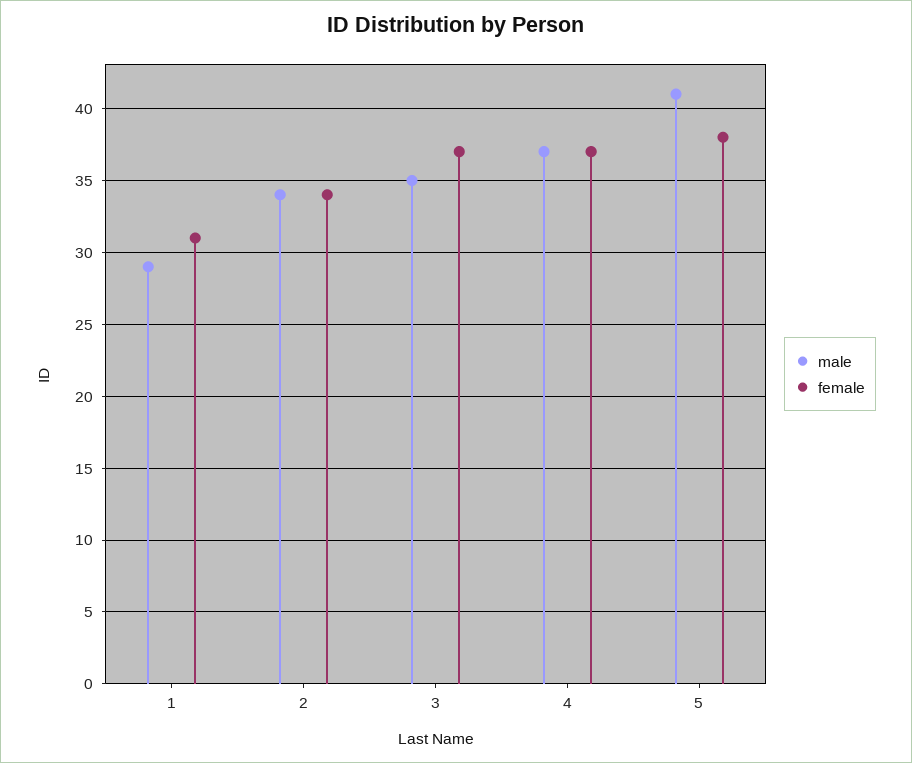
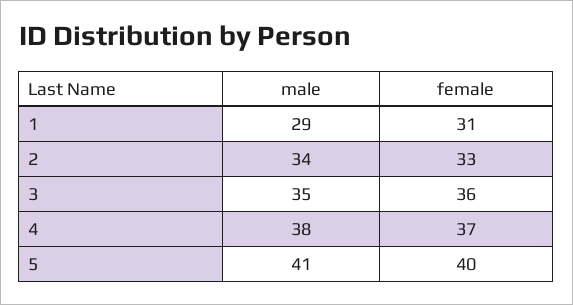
female, 2: 34 -> 33
female, 3: 37 -> 36
male, 4: 37 -> 38
female, 5: 38 -> 40

